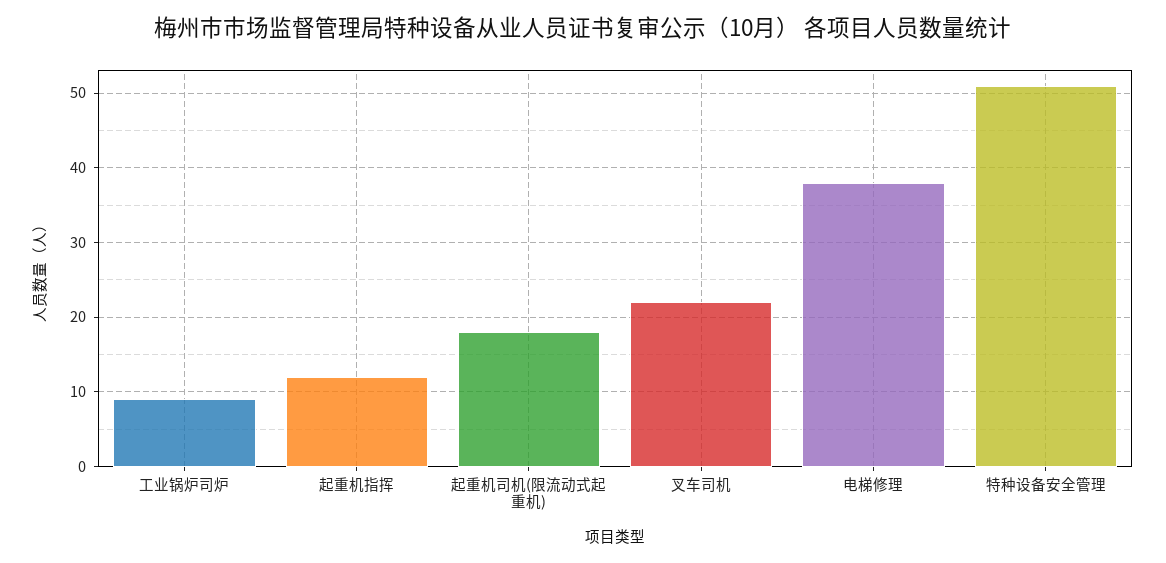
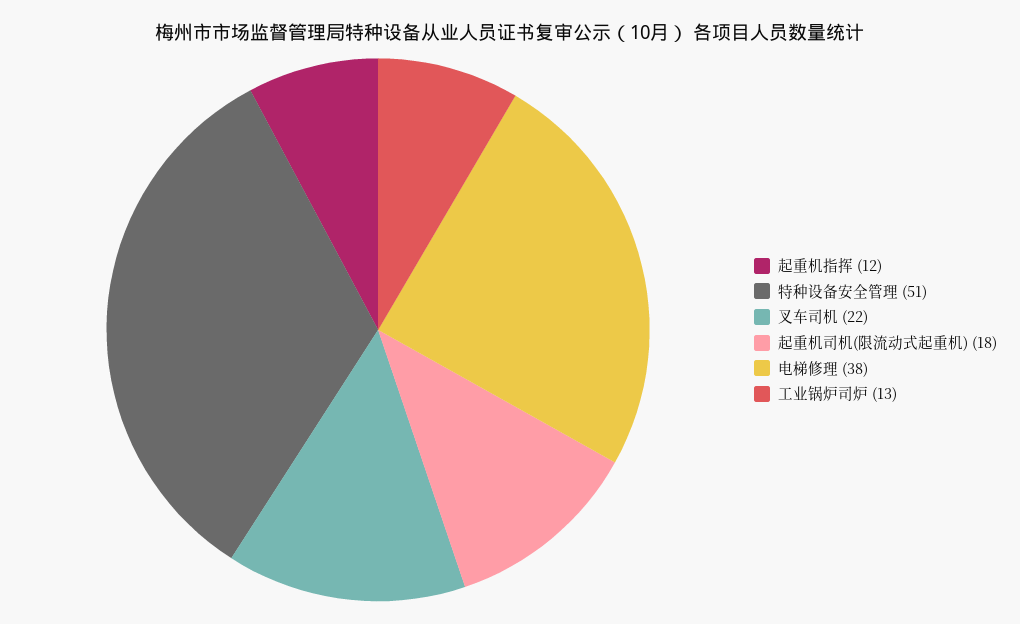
工业锅炉司炉: 9 -> 13

